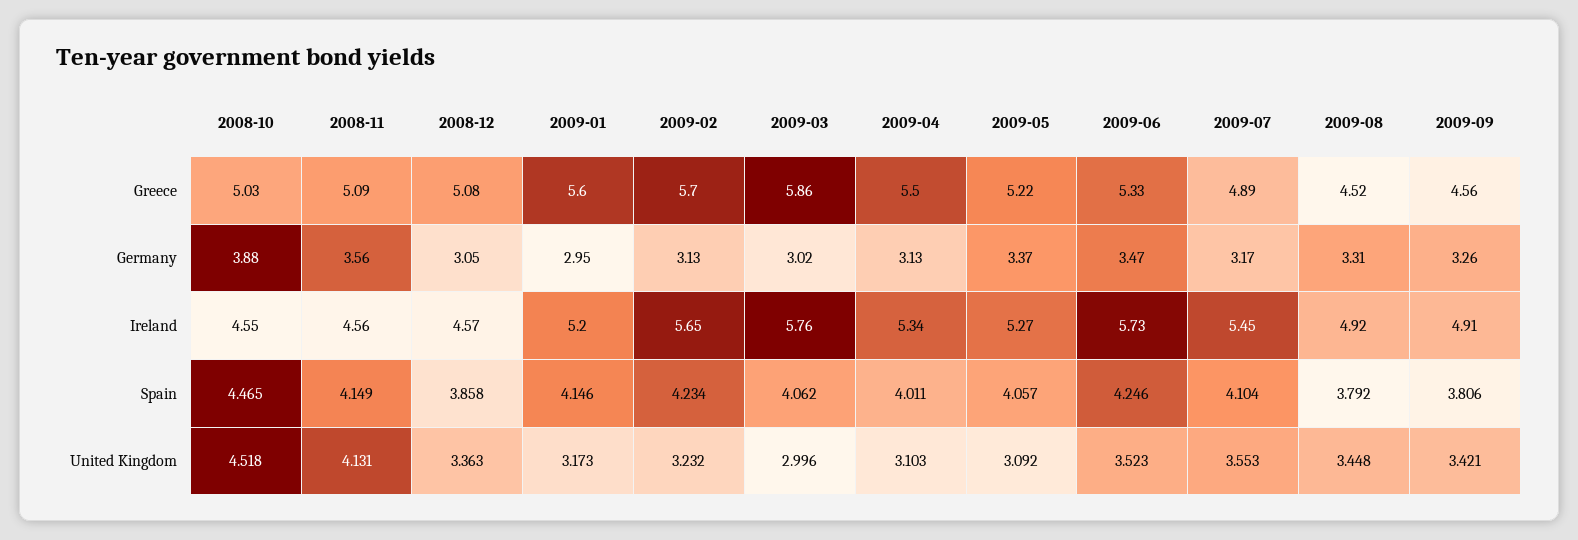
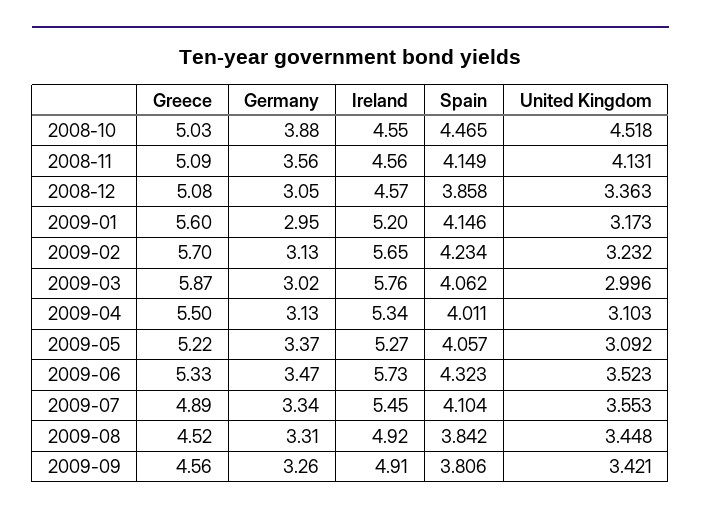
2009-03, Greece: 5.86 -> 5.87
2009-07, Germany: 3.17 -> 3.34
2009-06, Spain: 4.246 -> 4.323
2009-08, Spain: 3.792 -> 3.842

